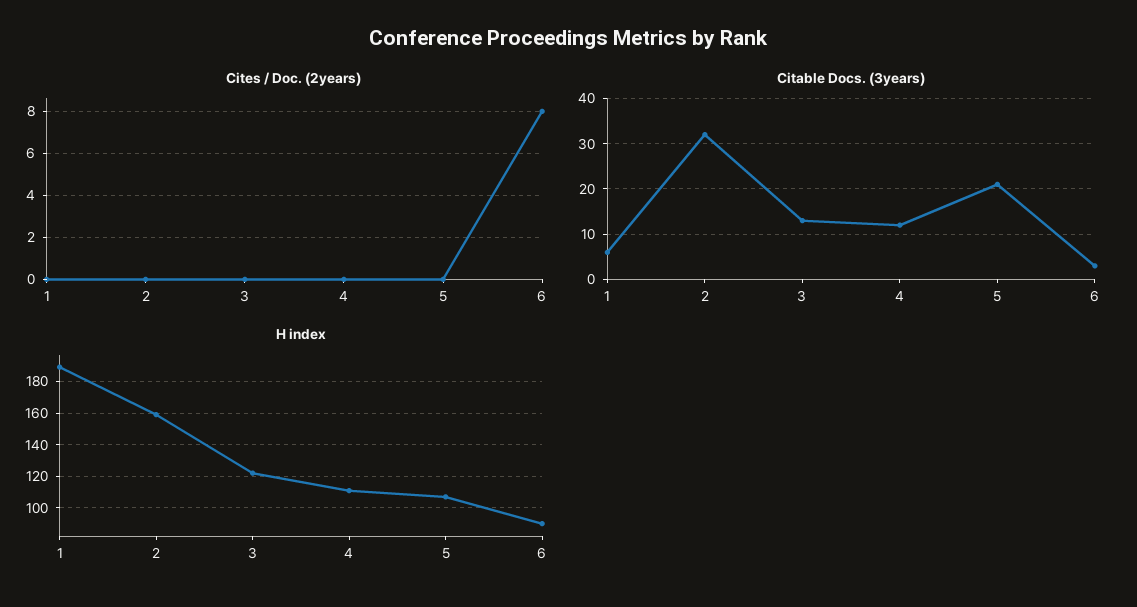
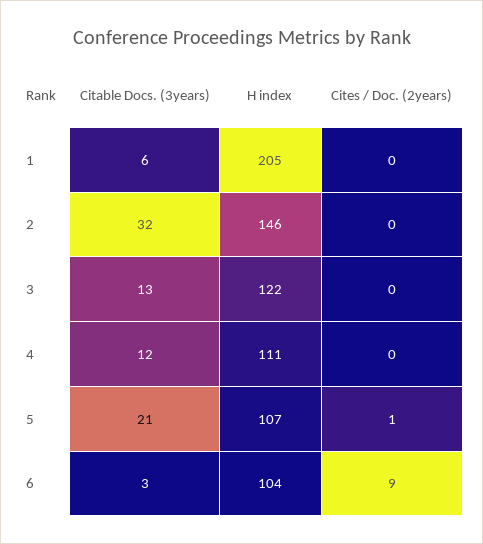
Cites / Doc. (2years), 5: 0 -> 1
Cites / Doc. (2years), 6: 8 -> 9
H index, 1: 190 -> 205
H index, 2: 160 -> 146
H index, 6: 90 -> 104

